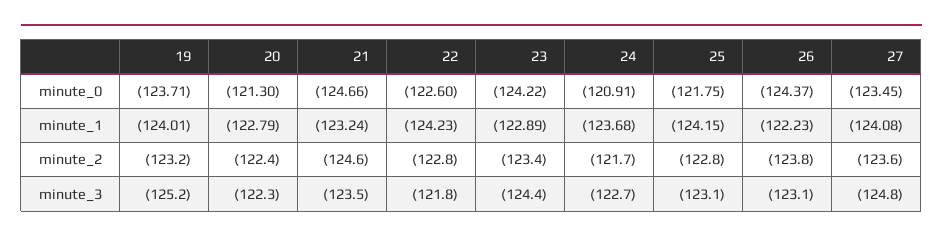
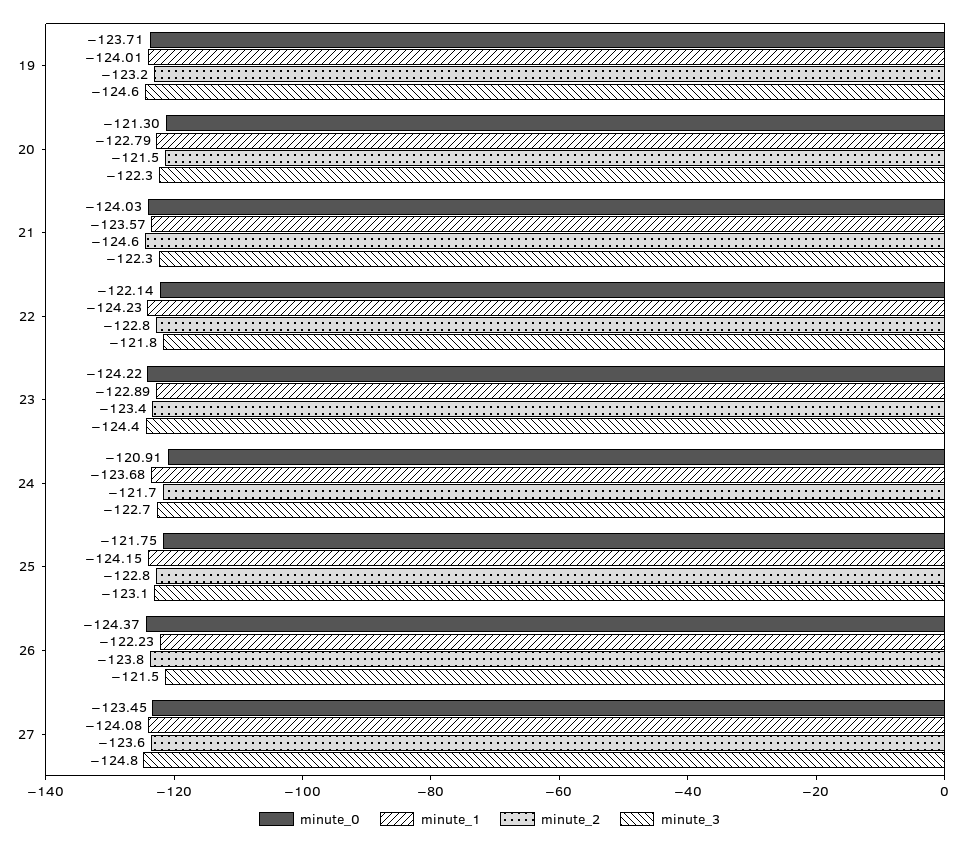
minute_0, 21: -124.66 -> -124.03
minute_0, 22: -122.6 -> -122.14
minute_1, 21: -123.24 -> -123.57
minute_2, 20: -122.4 -> -121.5
minute_3, 19: -125.2 -> -124.6
minute_3, 21: -123.5 -> -122.3
minute_3, 26: -123.1 -> -121.5

